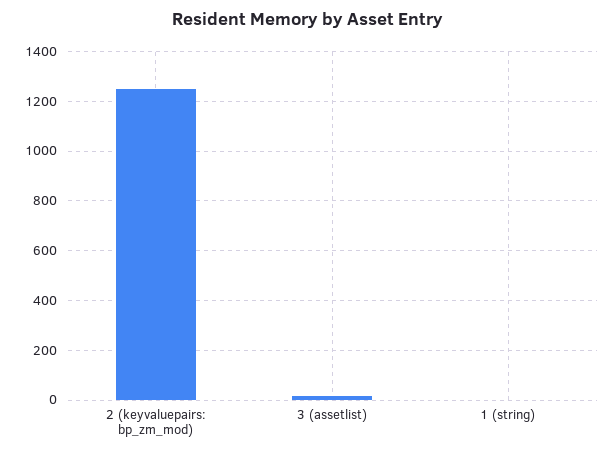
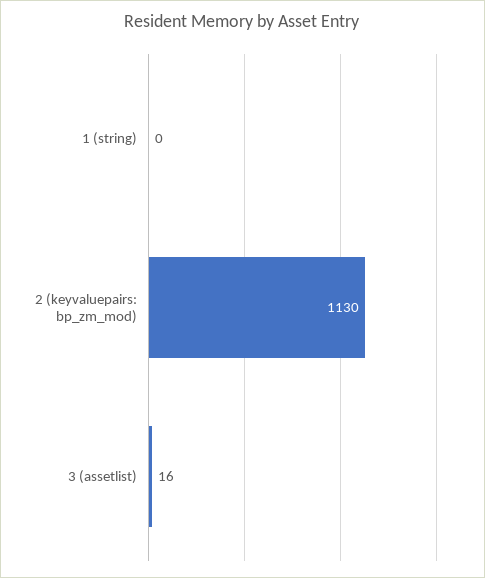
2 (keyvaluepairs: bp_zm_mod): 1250 -> 1130

